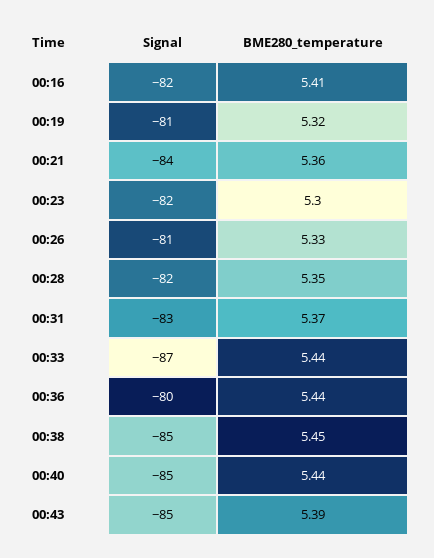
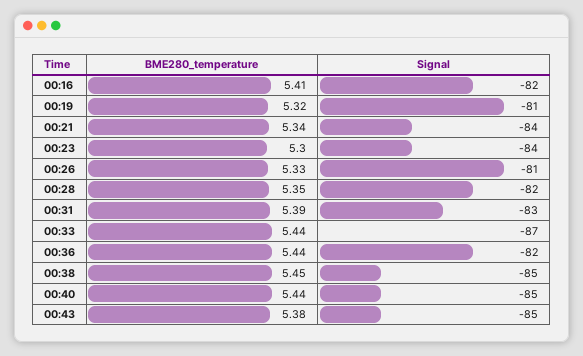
BME280_temperature, 00:21: 5.36 -> 5.34
Signal, 00:23: -82 -> -84
BME280_temperature, 00:31: 5.37 -> 5.39
Signal, 00:36: -80 -> -82
BME280_temperature, 00:43: 5.39 -> 5.38

